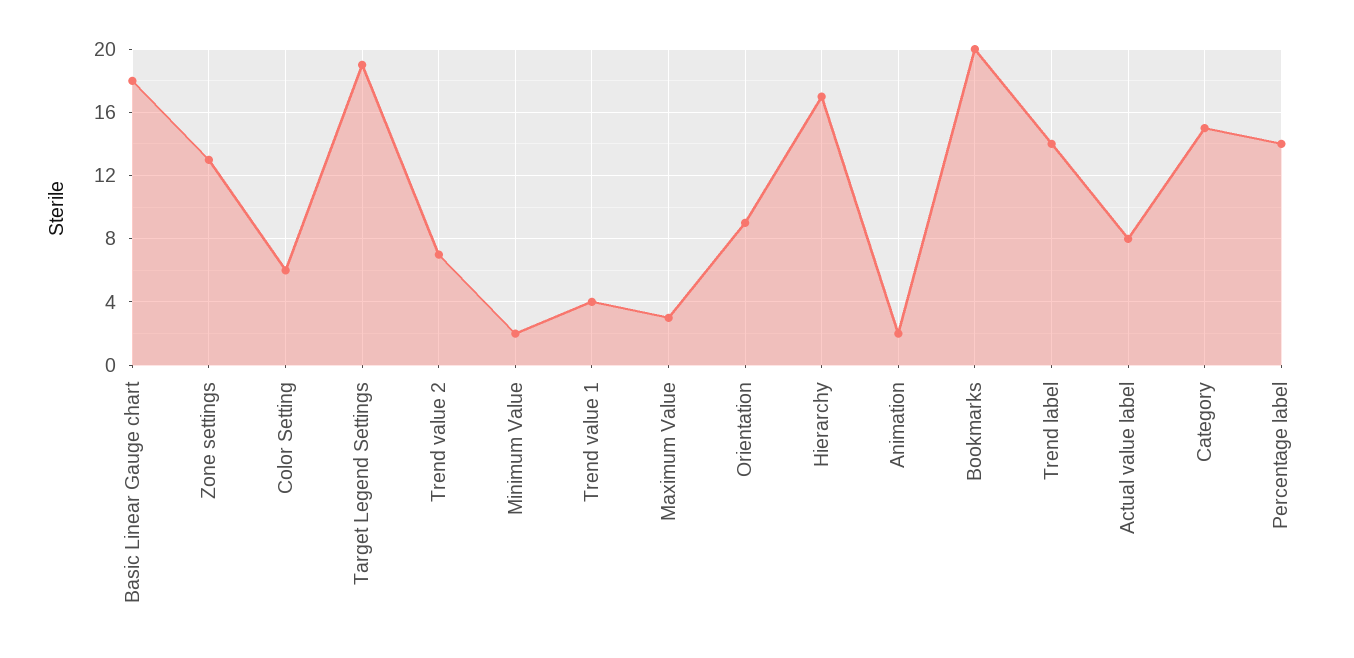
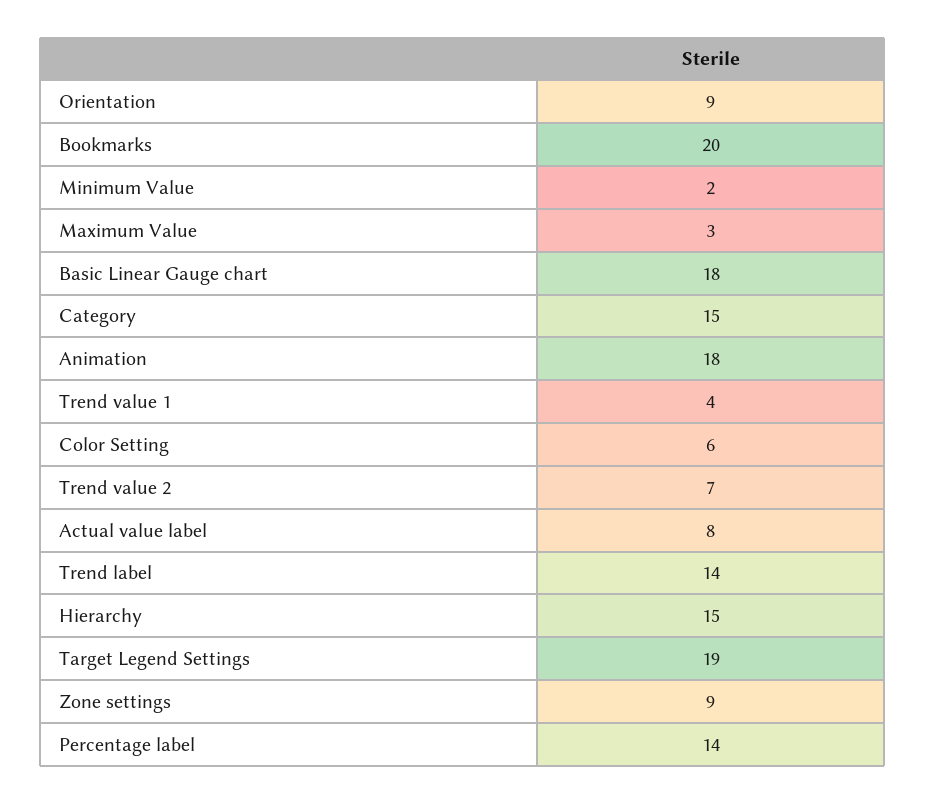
Zone settings: 13 -> 9
Hierarchy: 17 -> 15
Animation: 2 -> 18

